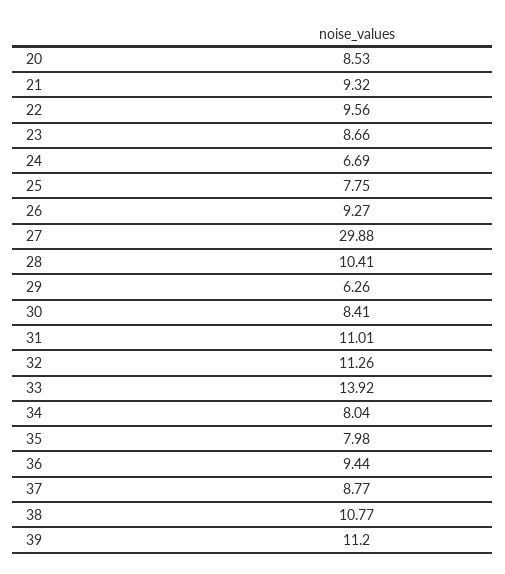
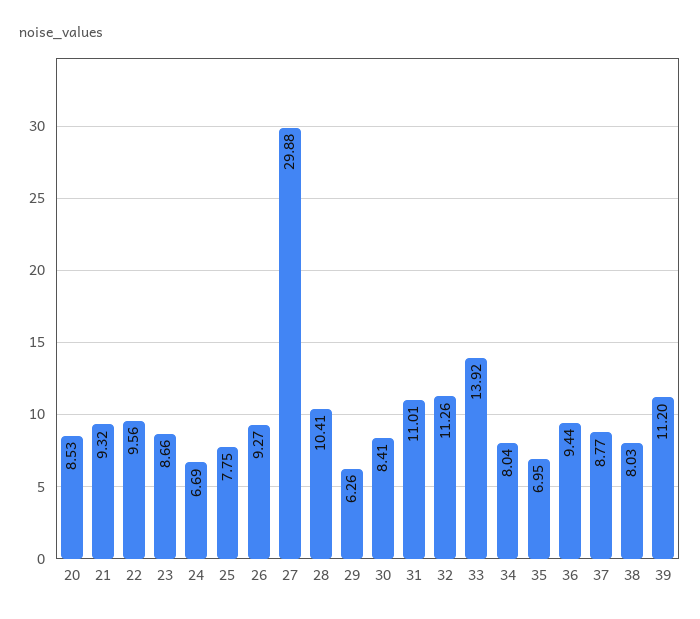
35: 7.98 -> 6.95
38: 10.77 -> 8.03

